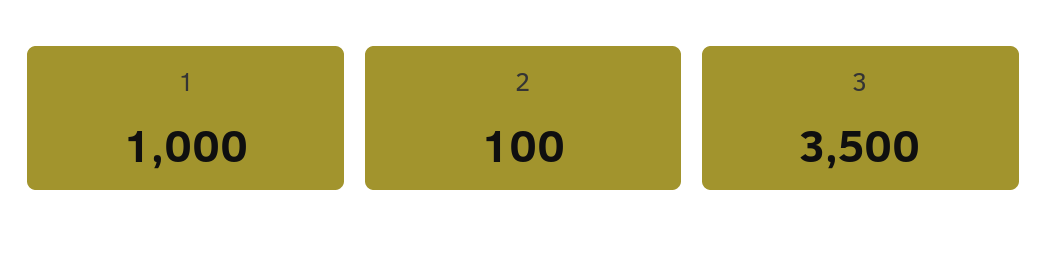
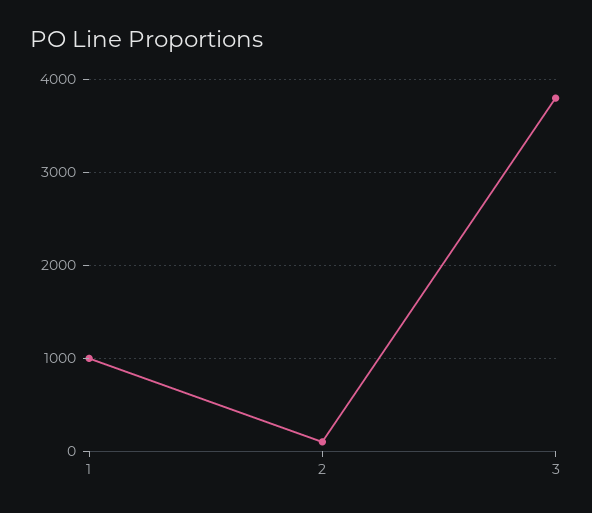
3: 3500 -> 3800

